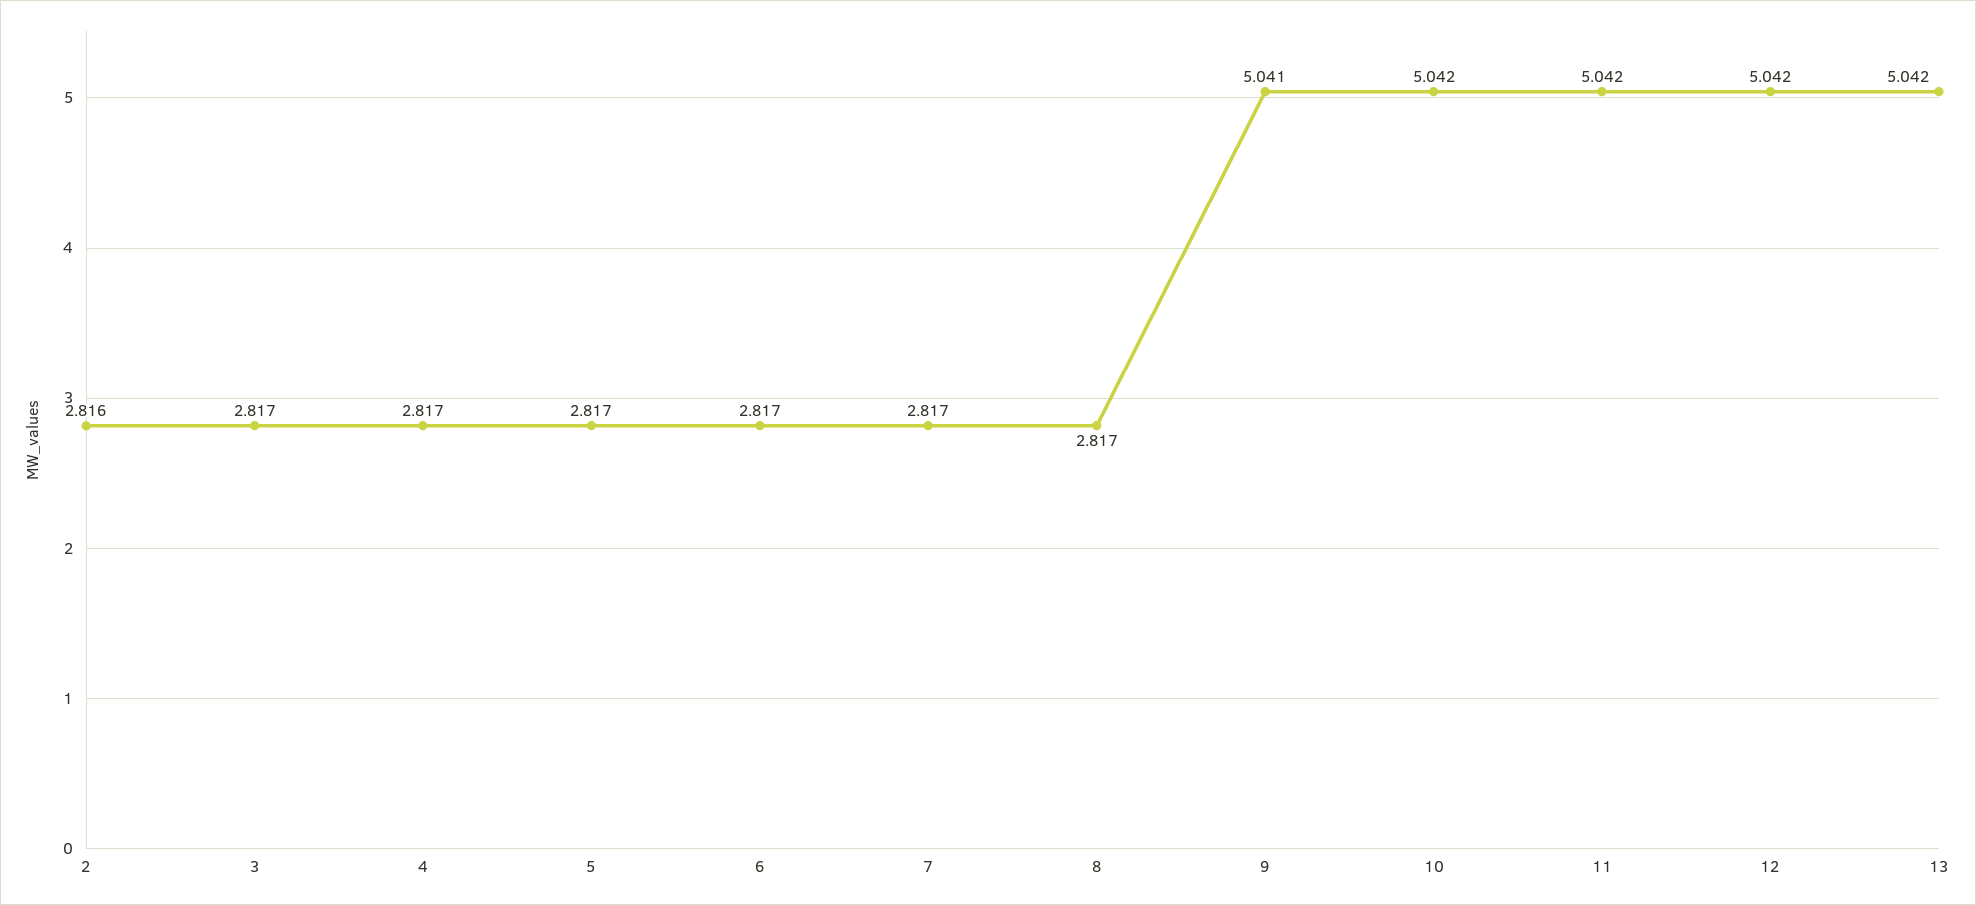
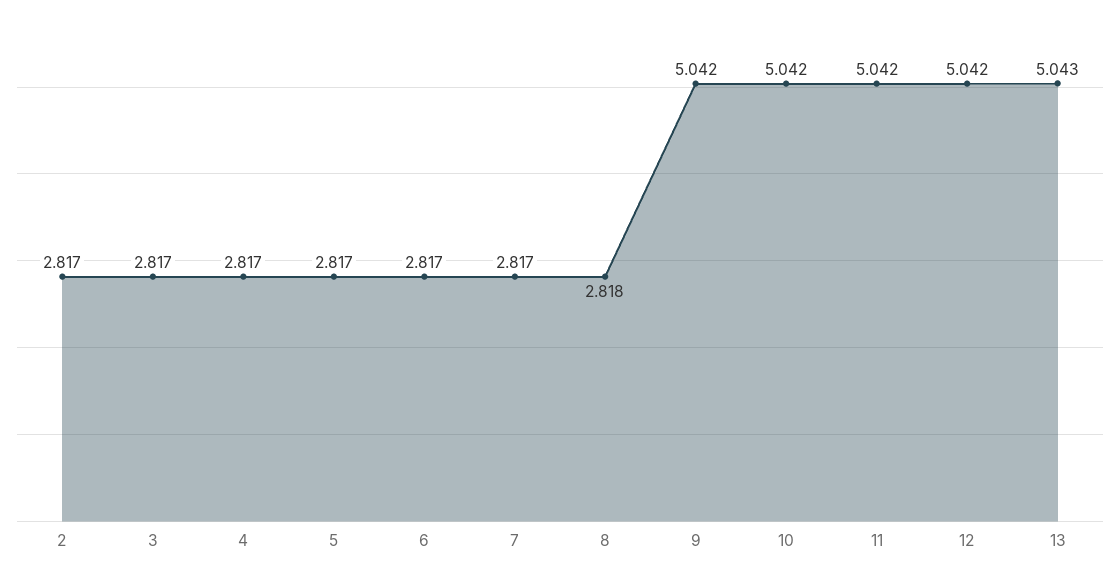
2: 2.816 -> 2.817
8: 2.817 -> 2.818
9: 5.041 -> 5.042
13: 5.042 -> 5.043

